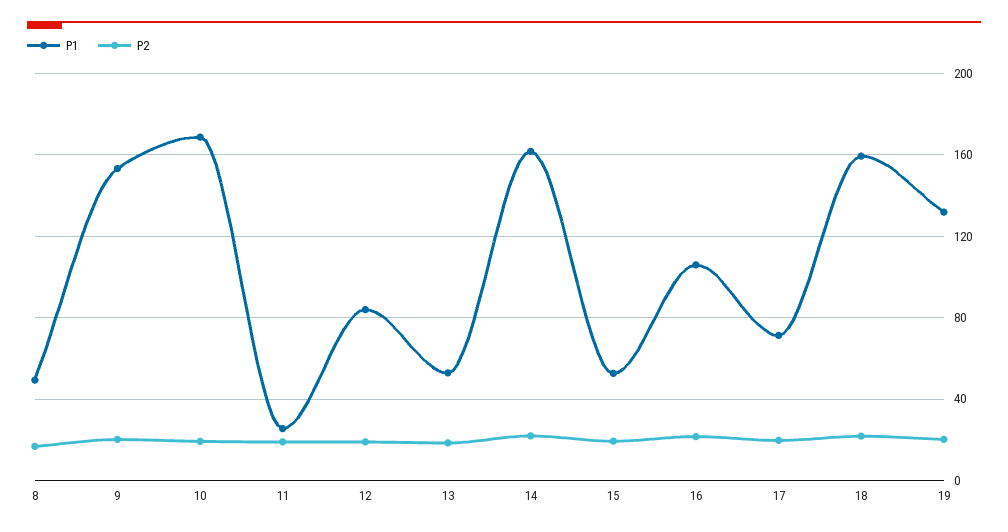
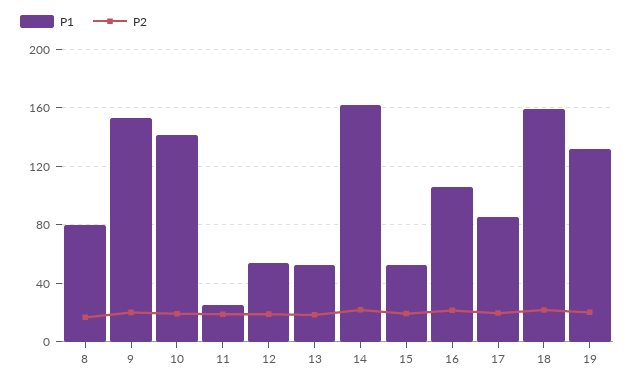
P1, 8: 50 -> 80
P1, 10: 170 -> 140
P1, 12: 85 -> 55
P1, 17: 70 -> 85

